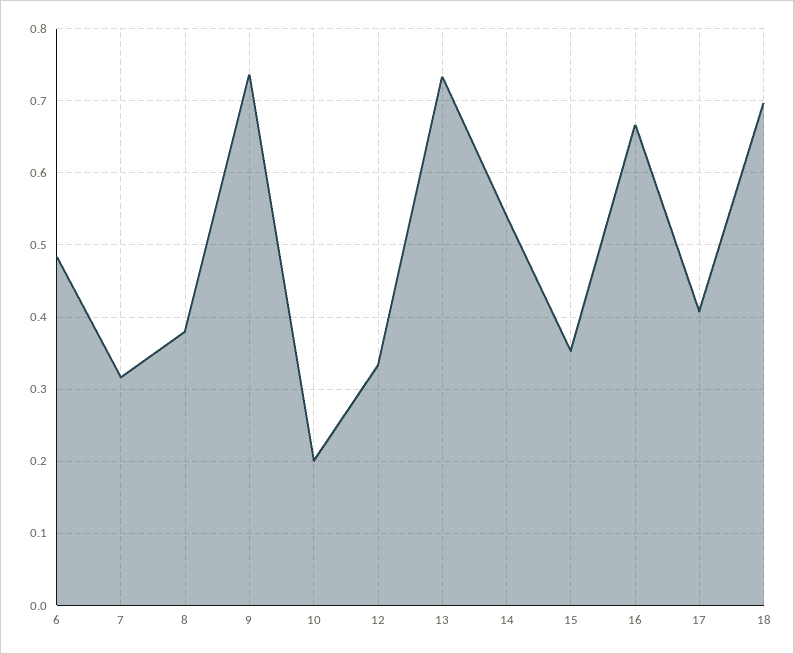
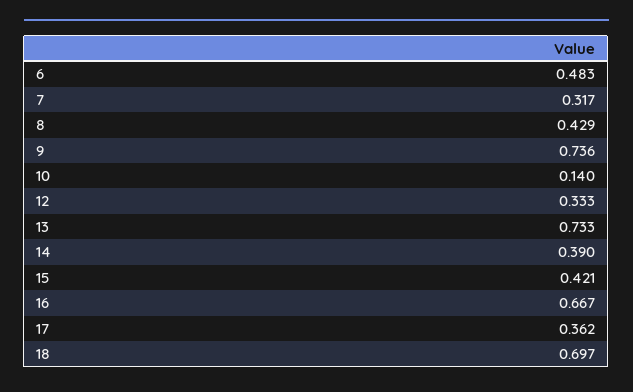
8: 0.38 -> 0.429
10: 0.2 -> 0.14
14: 0.54 -> 0.39
15: 0.35 -> 0.421
17: 0.41 -> 0.362

